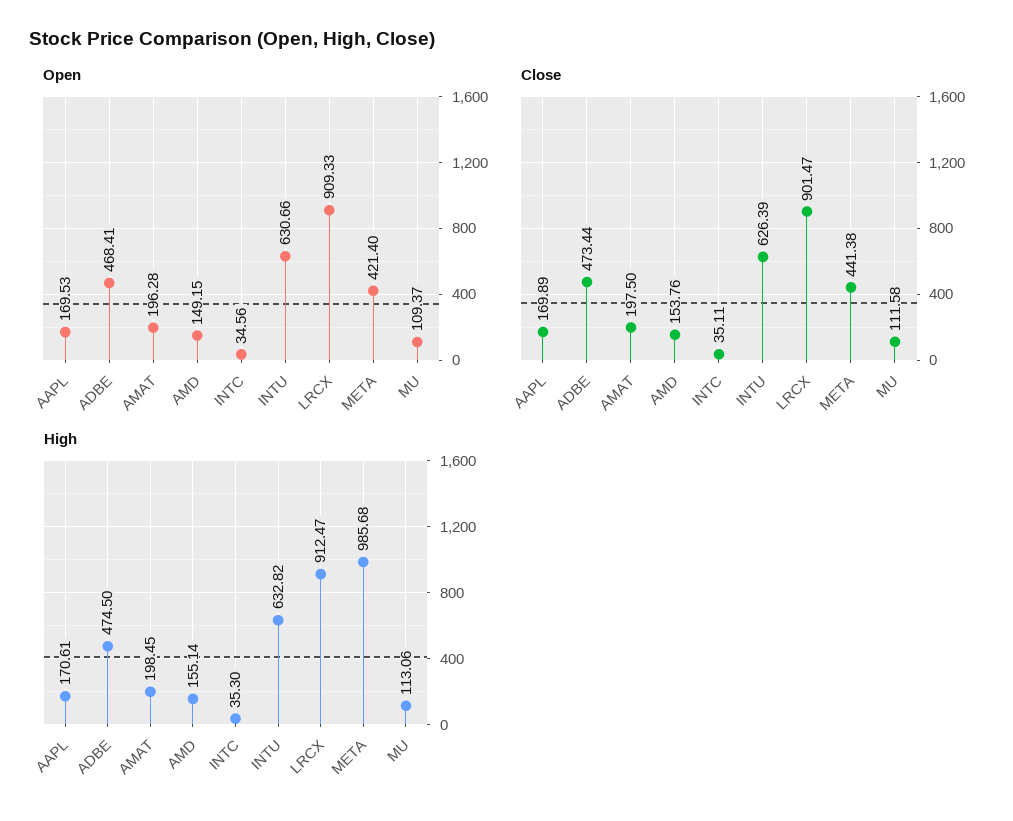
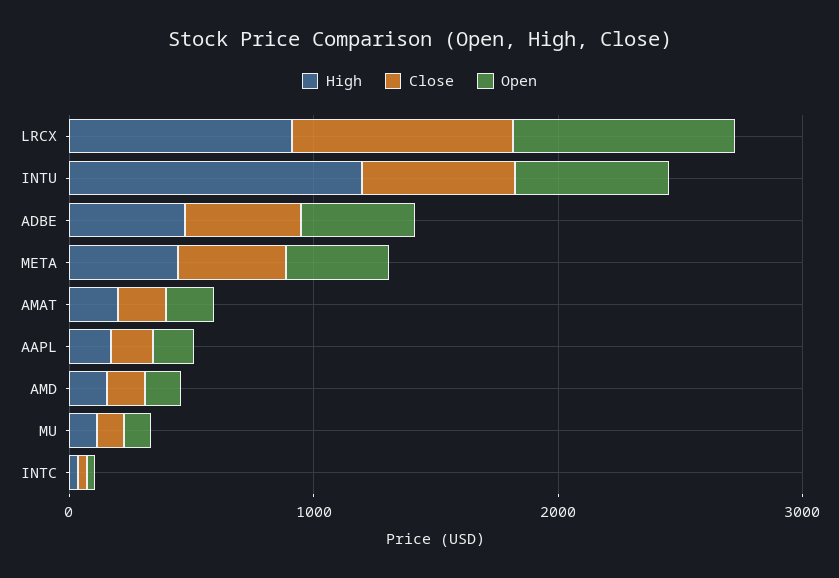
High, INTU: 632.82 -> 1200
High, META: 985.68 -> 400

